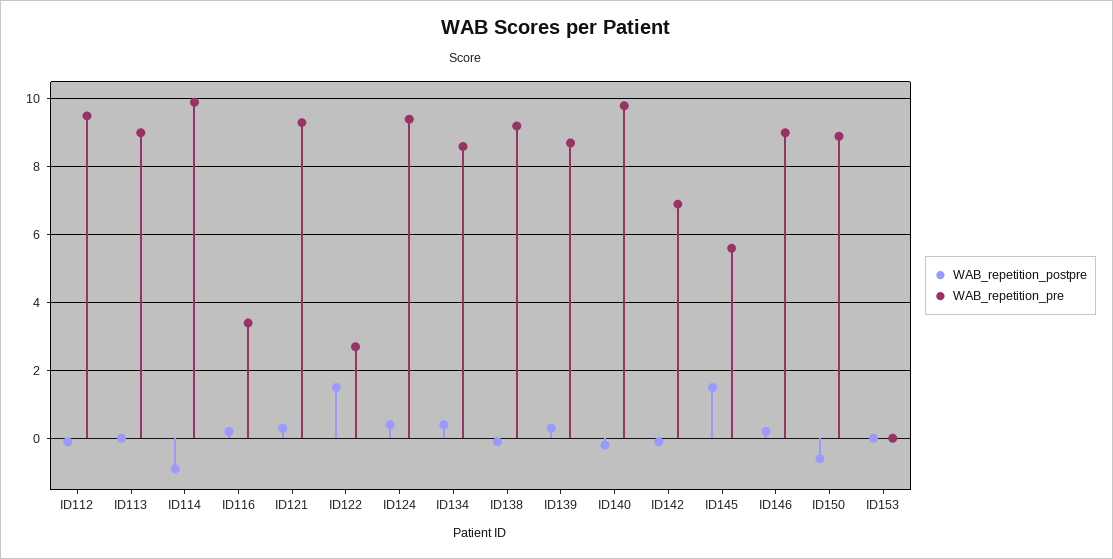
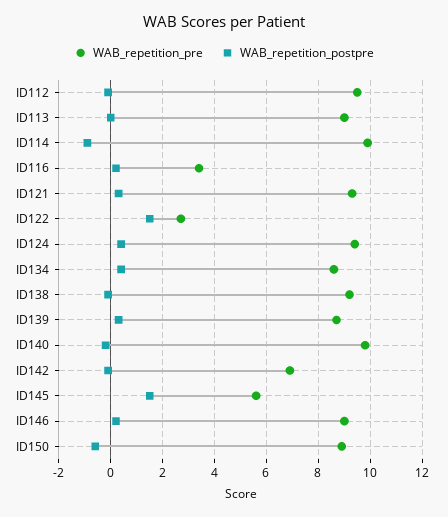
WAB_repetition_postpre, ID153: 0 -> none
WAB_repetition_pre, ID153: 0 -> none

